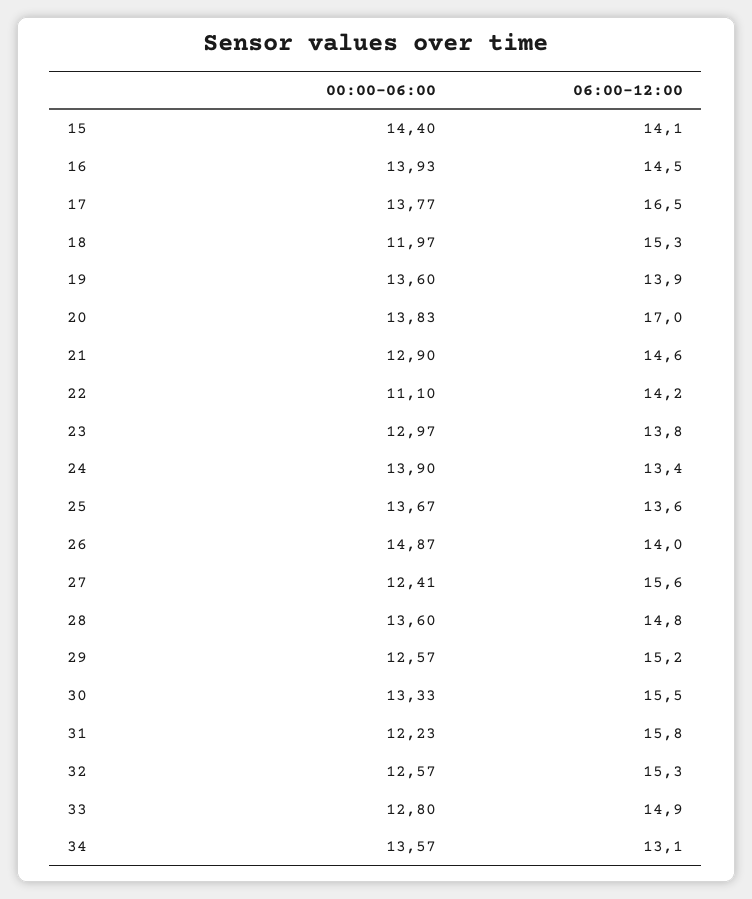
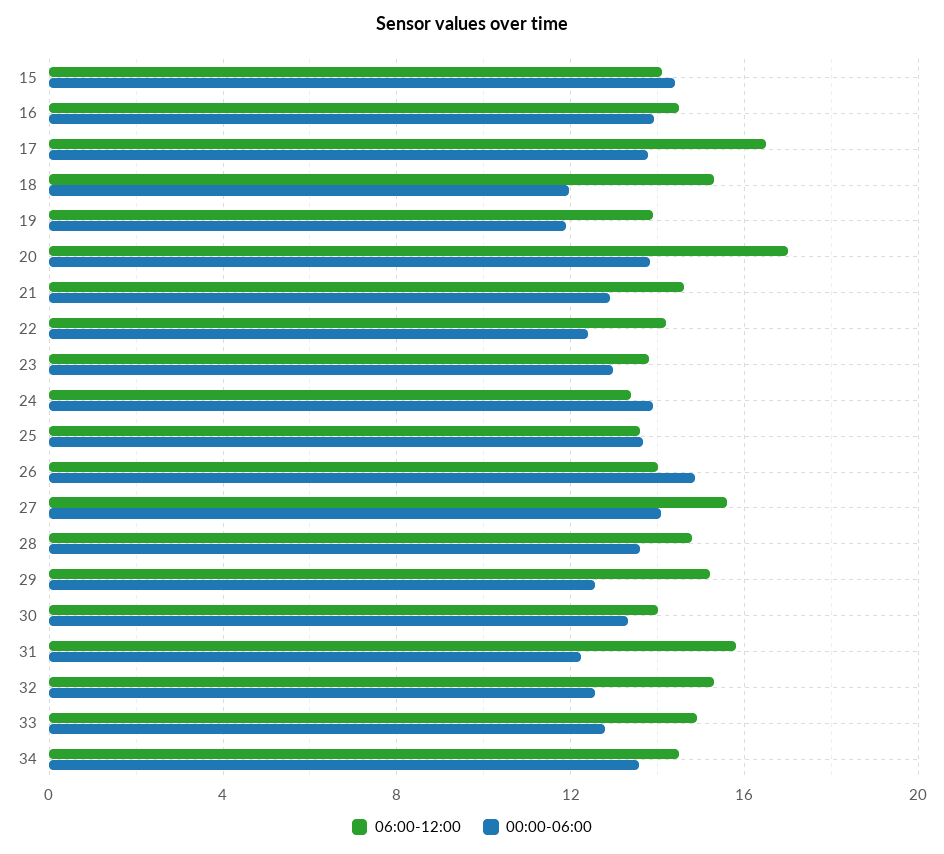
00:00-06:00, 19: 13.6 -> 12
00:00-06:00, 22: 11.1 -> 12.5
00:00-06:00, 27: 12.41 -> 14
06:00-12:00, 30: 15.5 -> 14
06:00-12:00, 34: 13.1 -> 14.5

